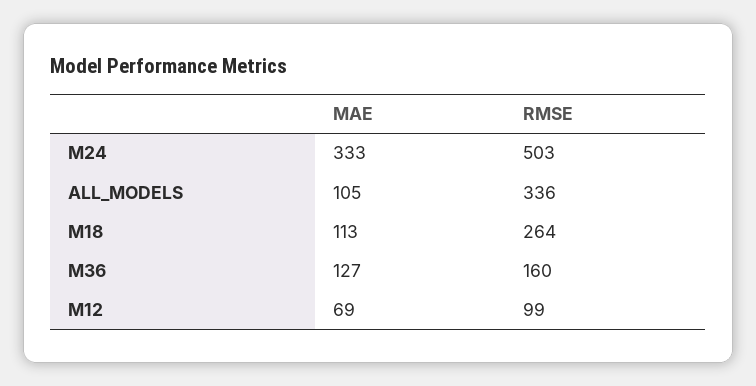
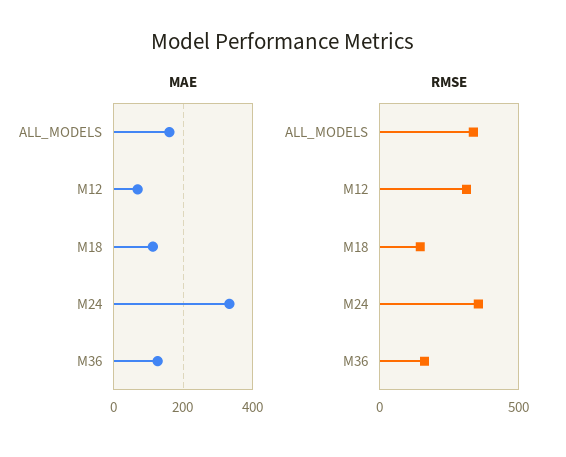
RMSE, M24: 503 -> 350
MAE, ALL_MODELS: 105 -> 160
RMSE, M18: 264 -> 150
RMSE, M12: 99 -> 300

